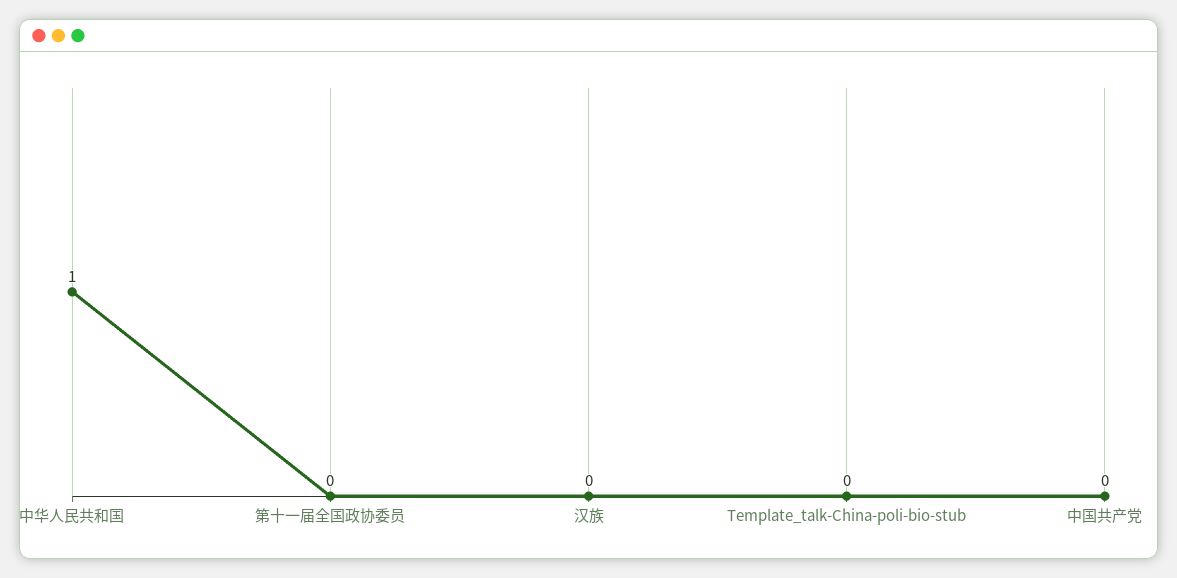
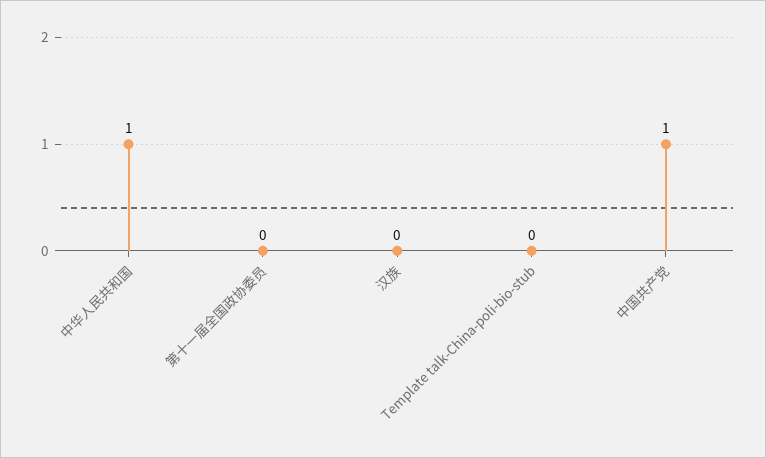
中国共产党: 0 -> 1

